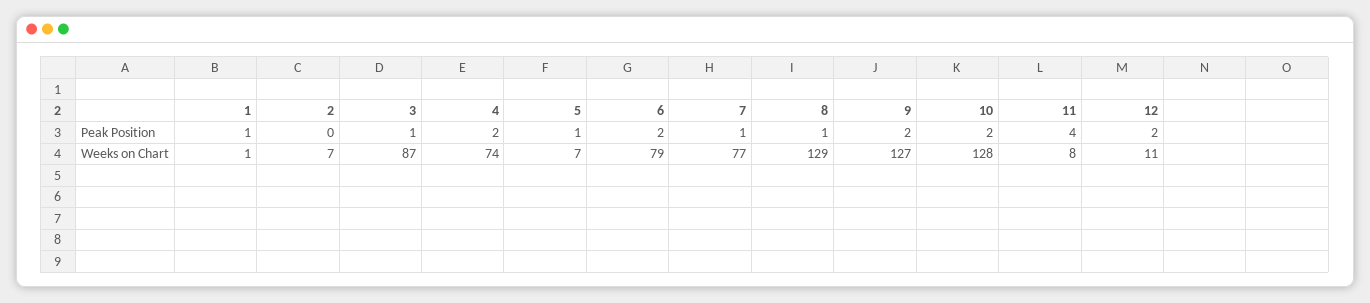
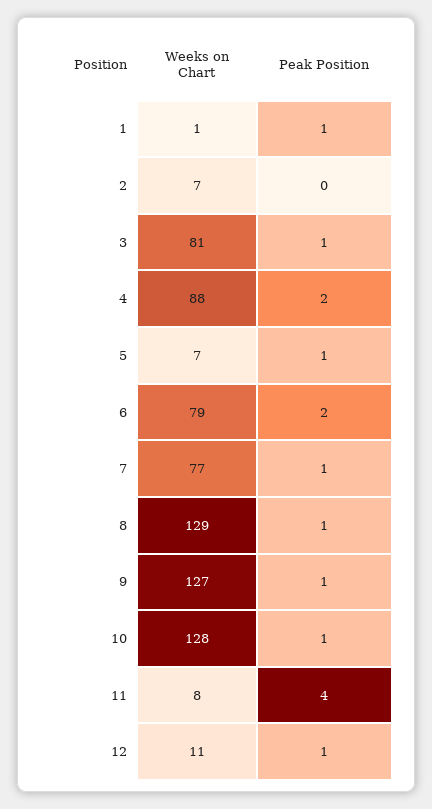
9, Peak Position: 2 -> 1
10, Peak Position: 2 -> 1
12, Peak Position: 2 -> 1
3, Weeks on Chart: 87 -> 81
4, Weeks on Chart: 74 -> 88

